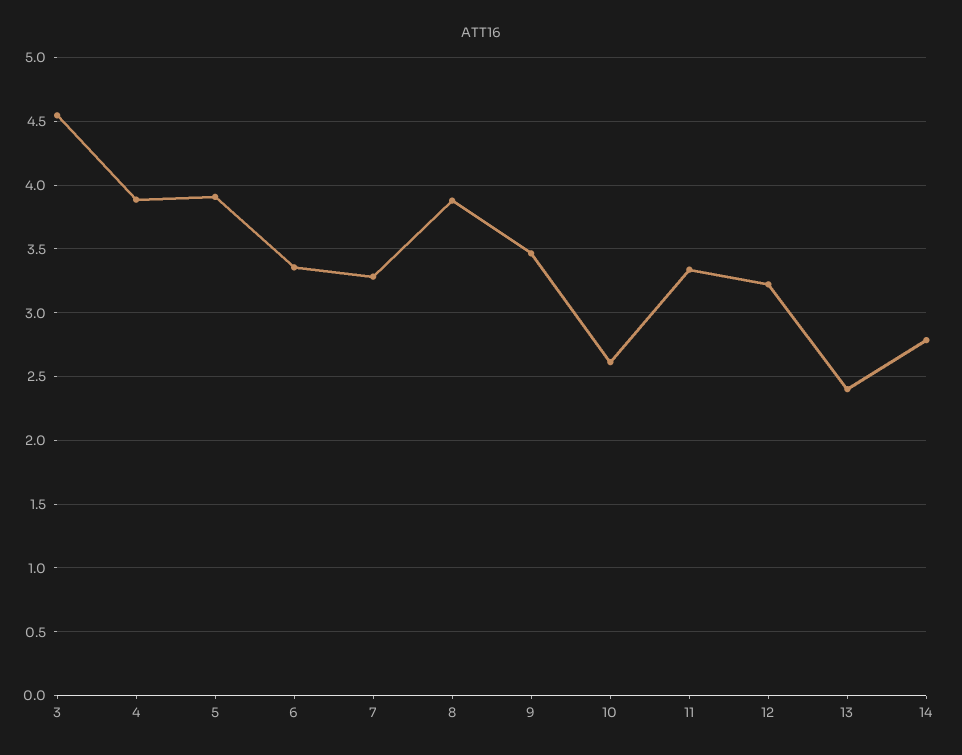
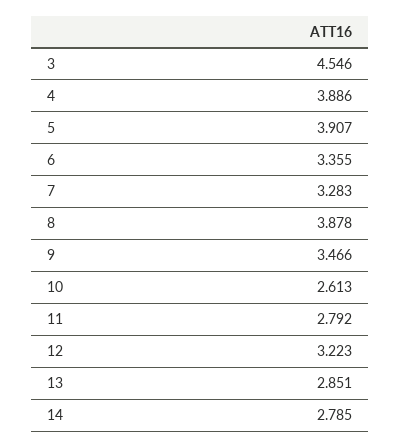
11: 3.35 -> 2.792
13: 2.4 -> 2.851

